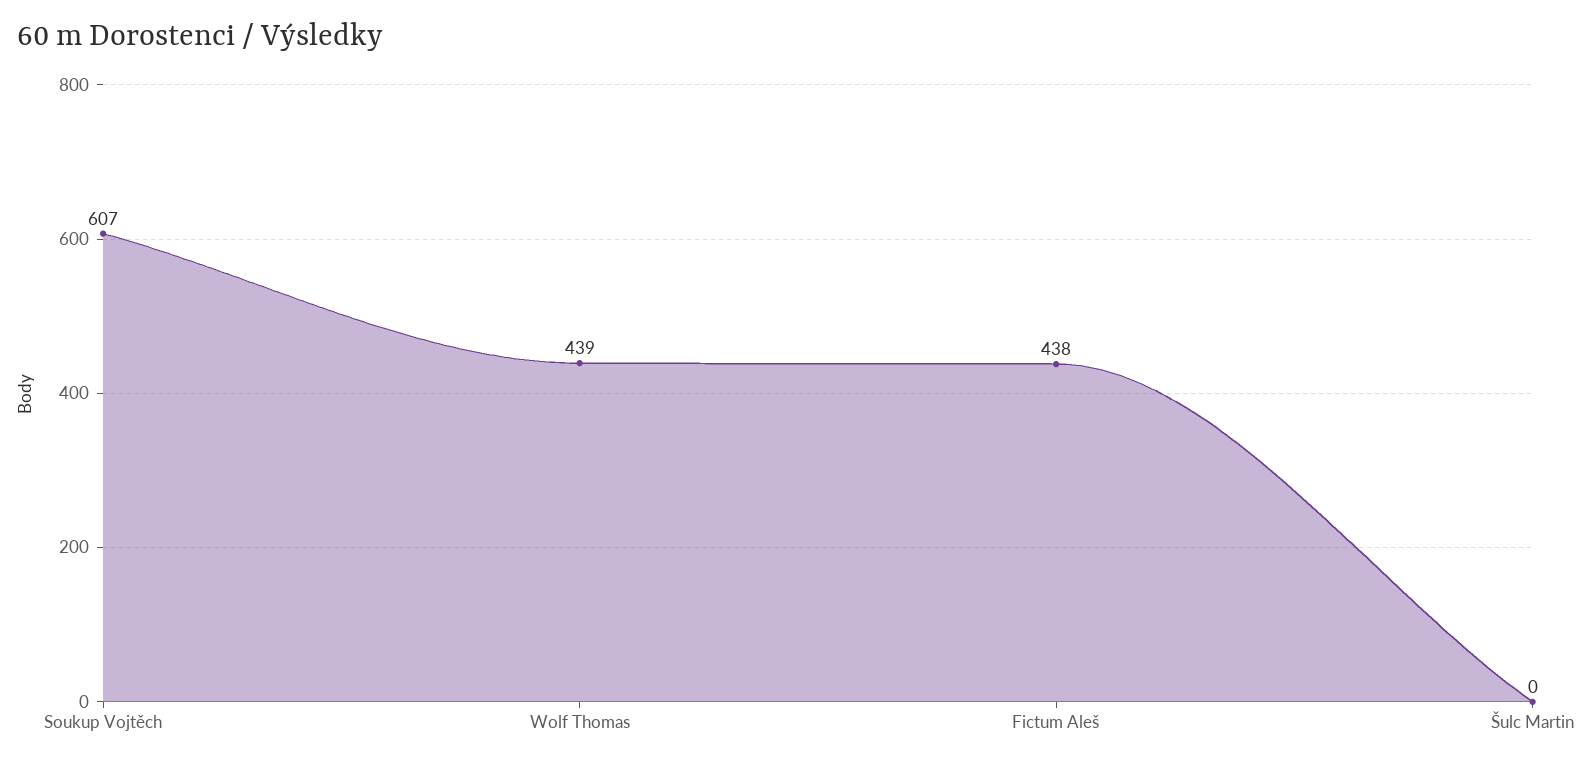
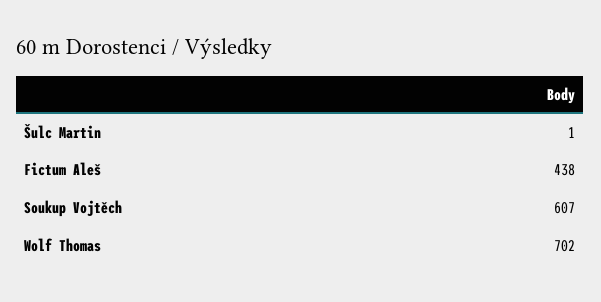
Wolf Thomas: 439 -> 702
Šulc Martin: 0 -> 1

